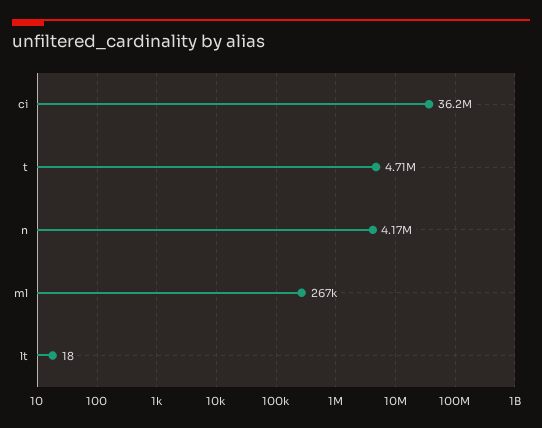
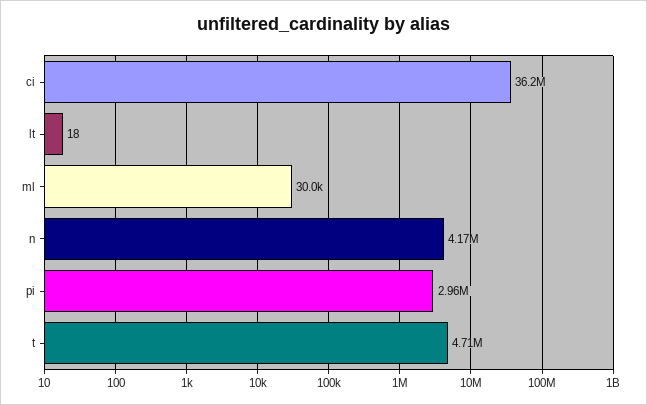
ml: 267000 -> 30000
pi: none -> 2960000

